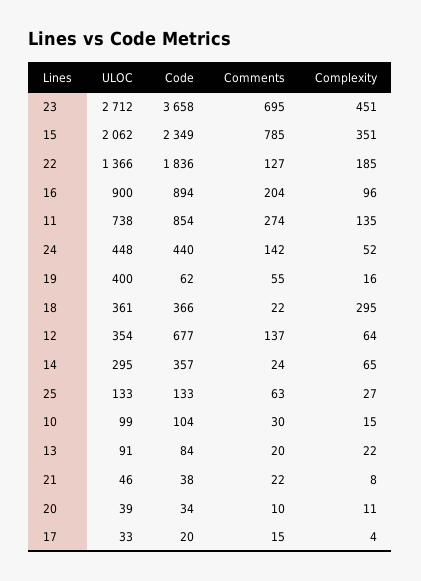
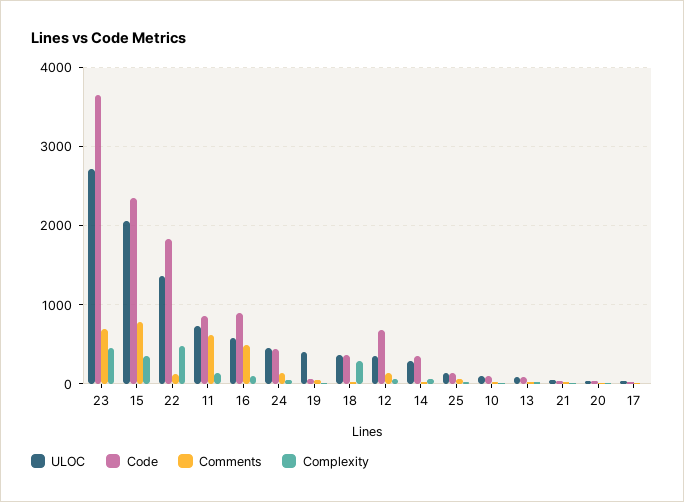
Complexity, 22: 185 -> 500
ULOC, 16: 900 -> 600
Comments, 16: 204 -> 500
Comments, 11: 274 -> 600

